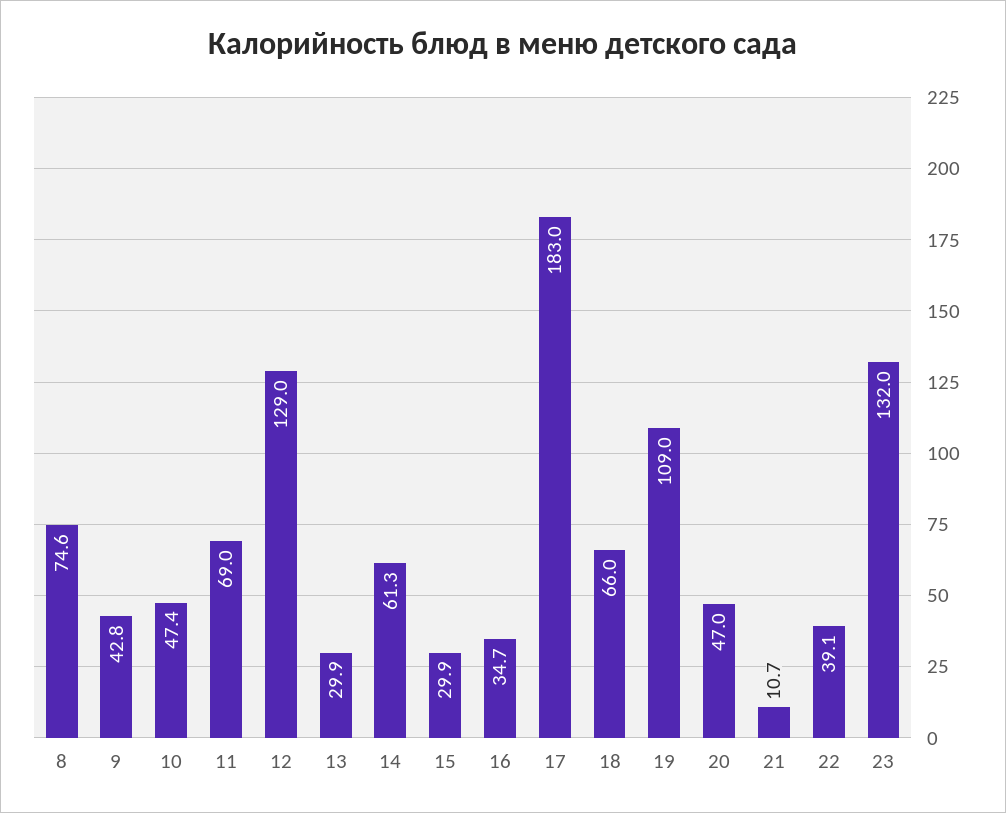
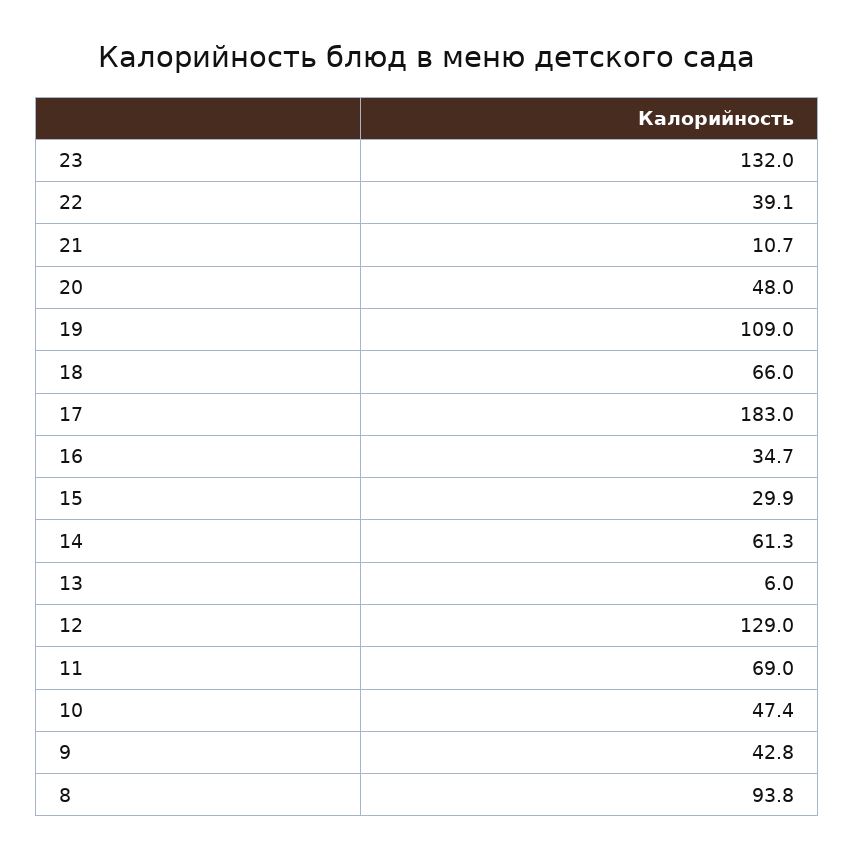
8: 74.6 -> 93.8
13: 29.9 -> 6
20: 47 -> 48

